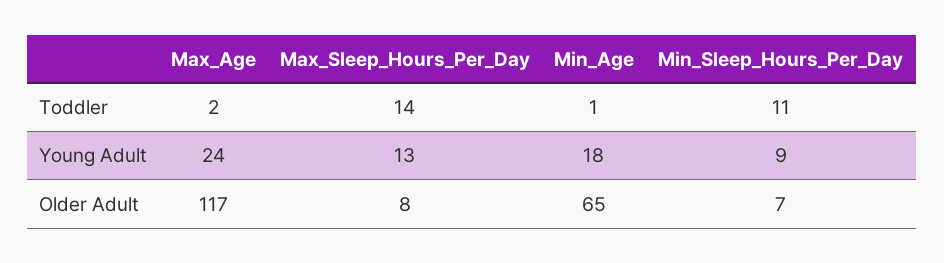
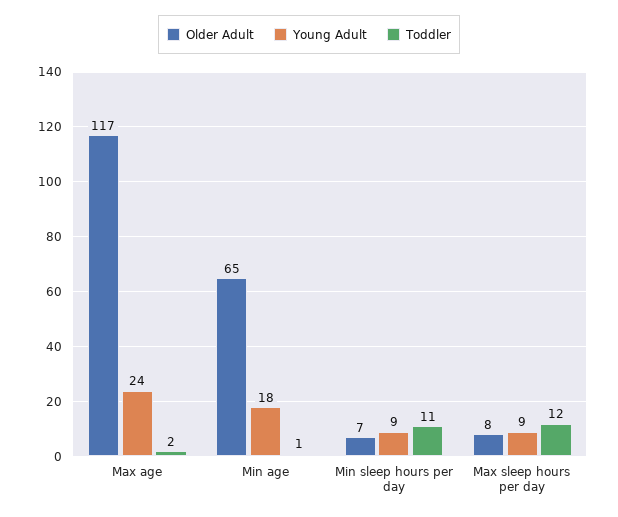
Toddler, Max_Sleep_Hours_Per_Day: 14 -> 12
Young Adult, Max_Sleep_Hours_Per_Day: 13 -> 9

